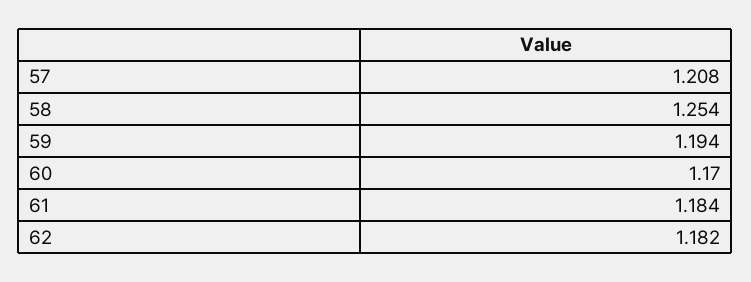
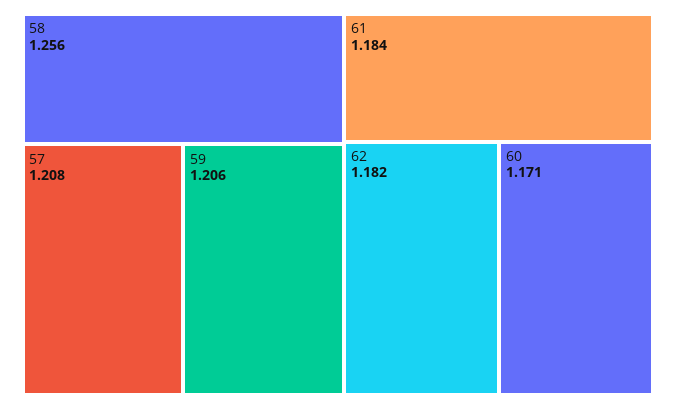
58: 1.254 -> 1.256
59: 1.194 -> 1.206
60: 1.17 -> 1.171

